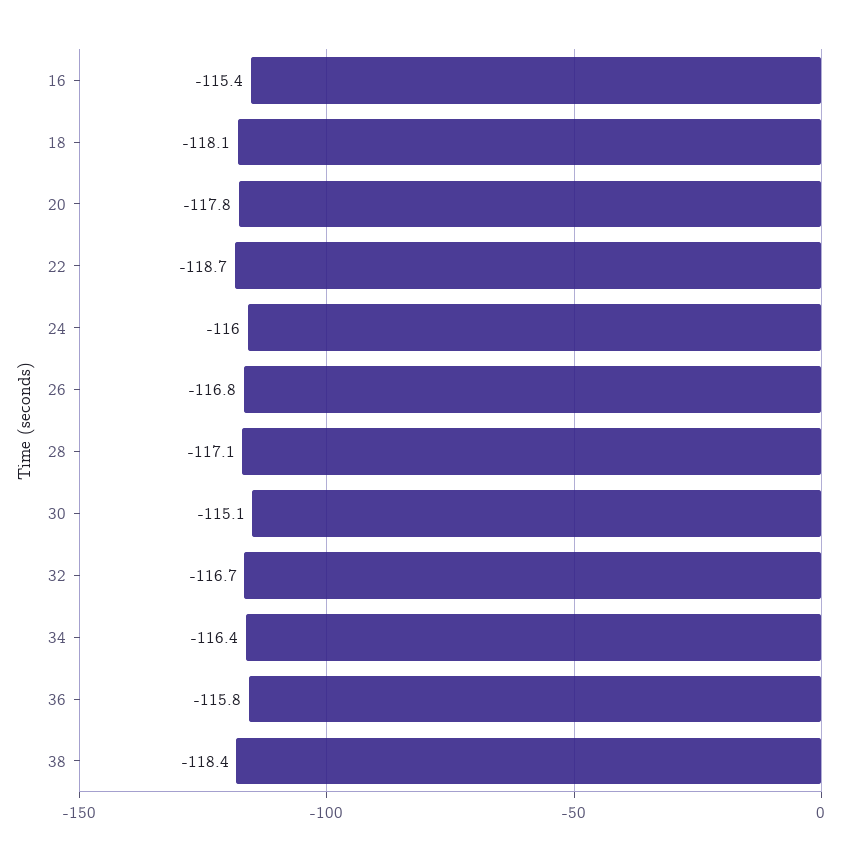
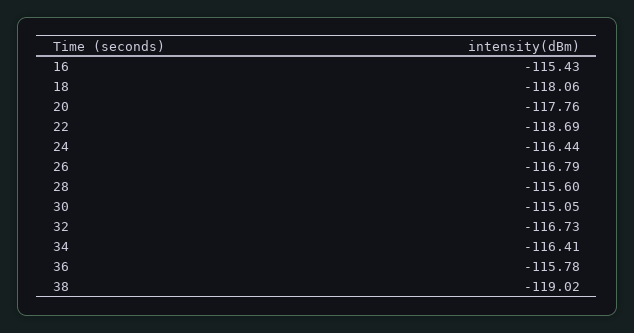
24: -116 -> -116.44
28: -117.1 -> -115.6
38: -118.4 -> -119.02

